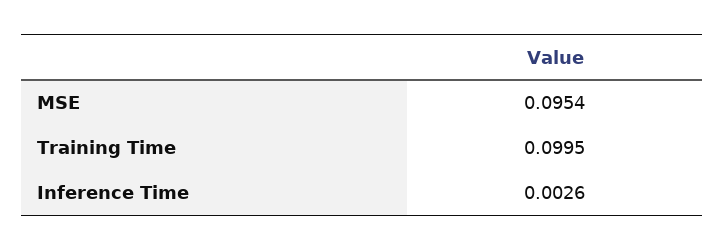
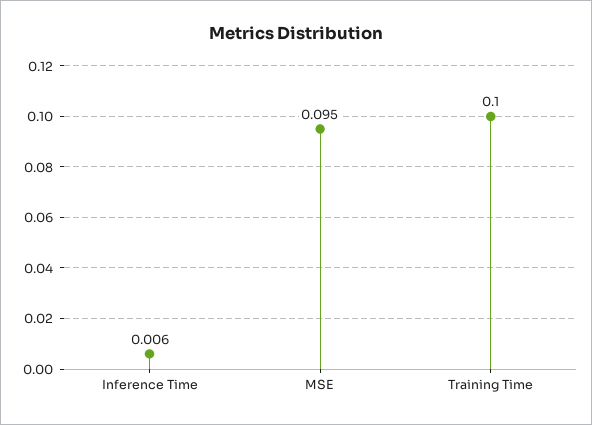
Inference Time: 0.0026 -> 0.006

